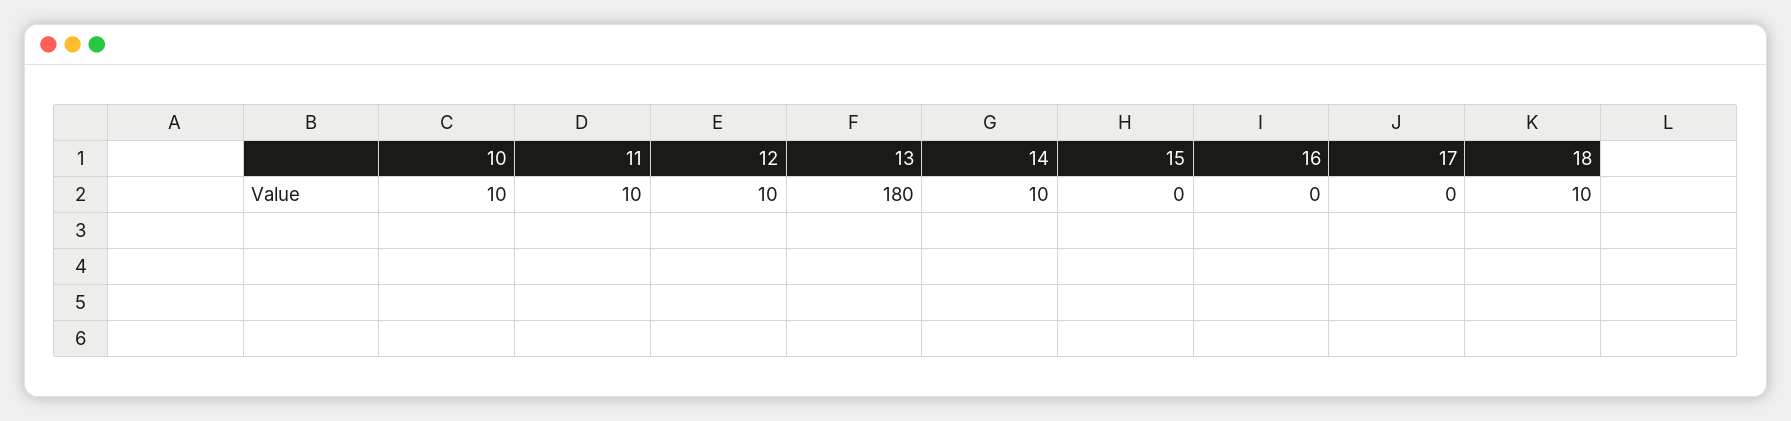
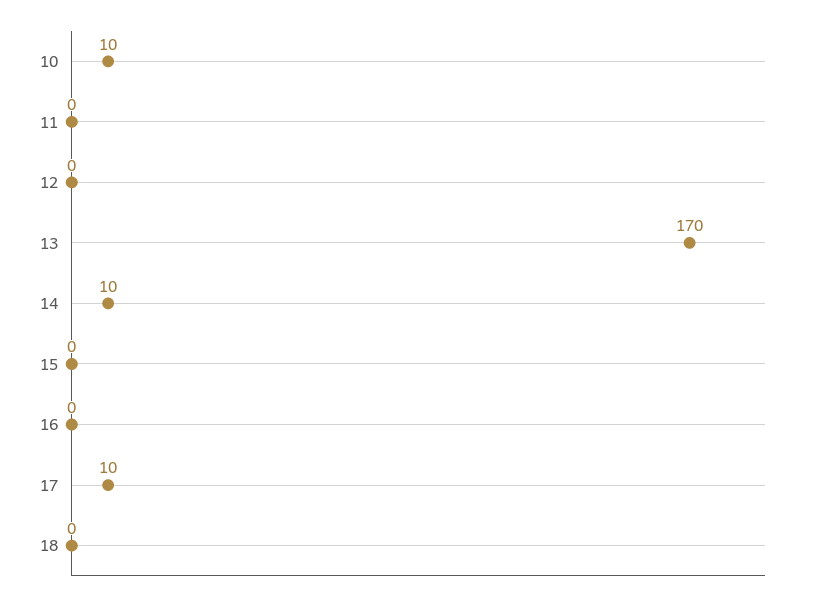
11: 10 -> 0
12: 10 -> 0
13: 180 -> 170
17: 0 -> 10
18: 10 -> 0

